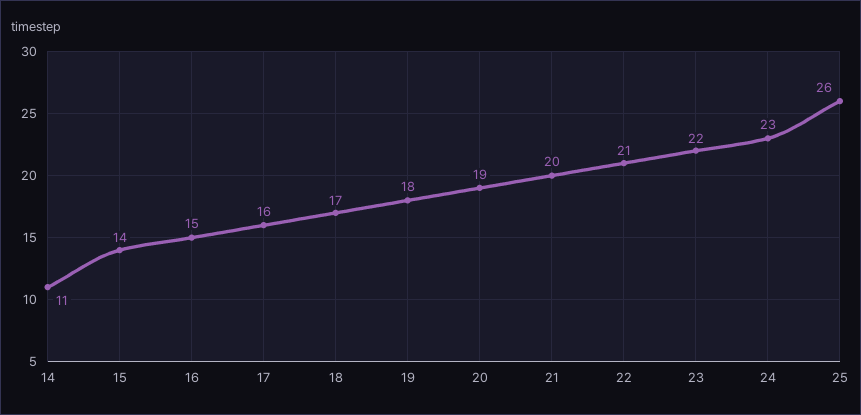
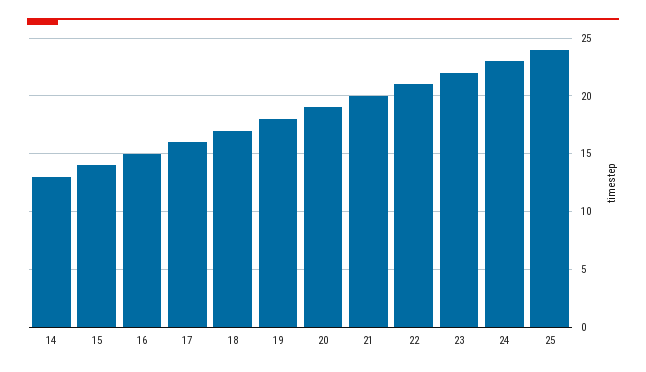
14: 11 -> 13
25: 26 -> 24

